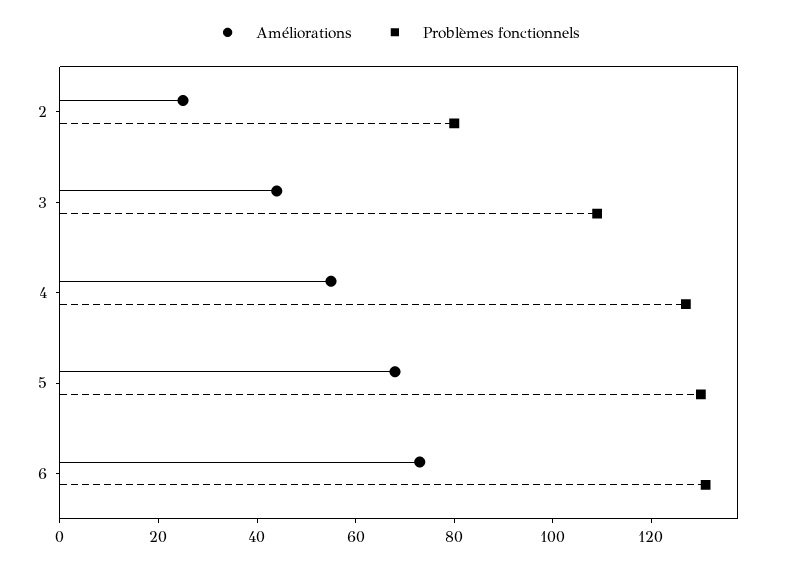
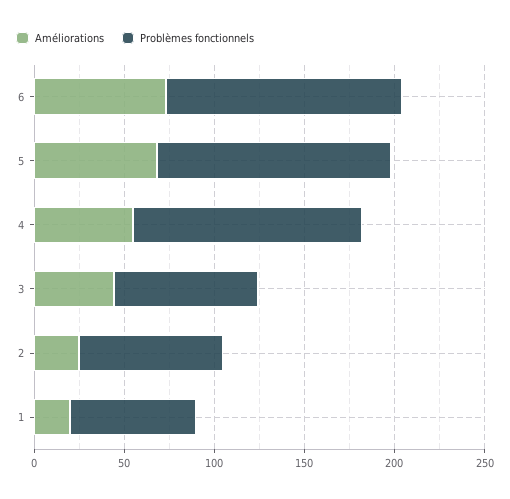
Problèmes fonctionnels, 3: 110 -> 80
Améliorations, 1: none -> 20
Problèmes fonctionnels, 1: none -> 70

